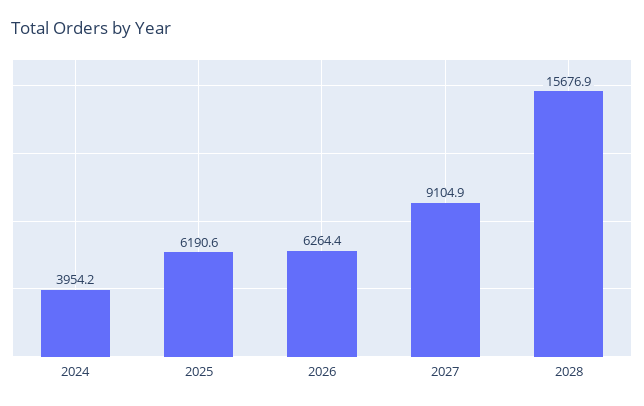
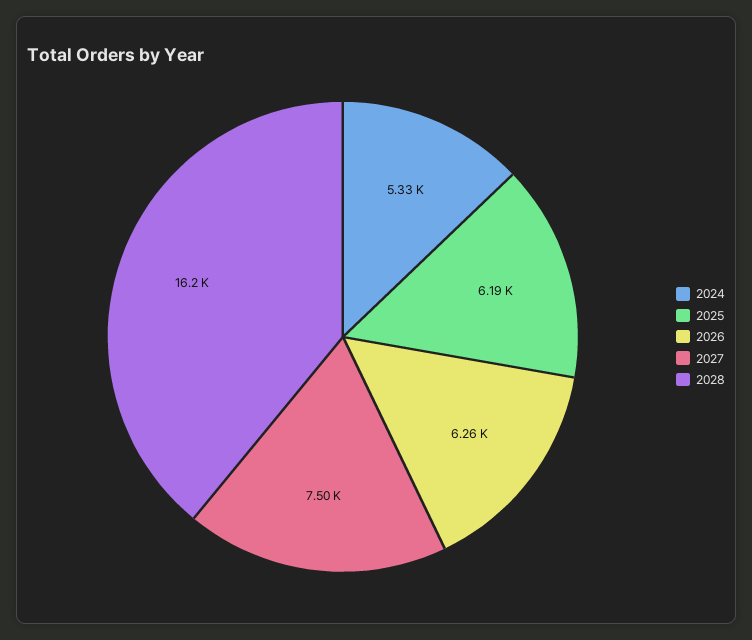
2024: 3954.2 -> 5330
2027: 9104.9 -> 7500
2028: 15676.9 -> 16200

